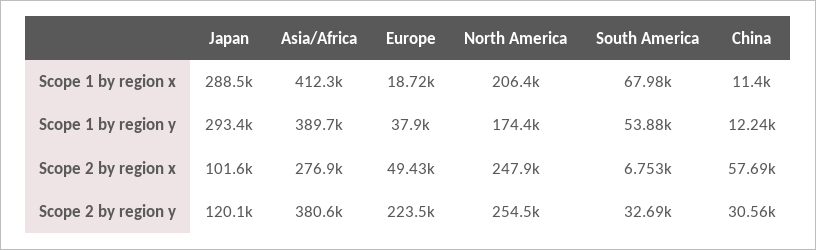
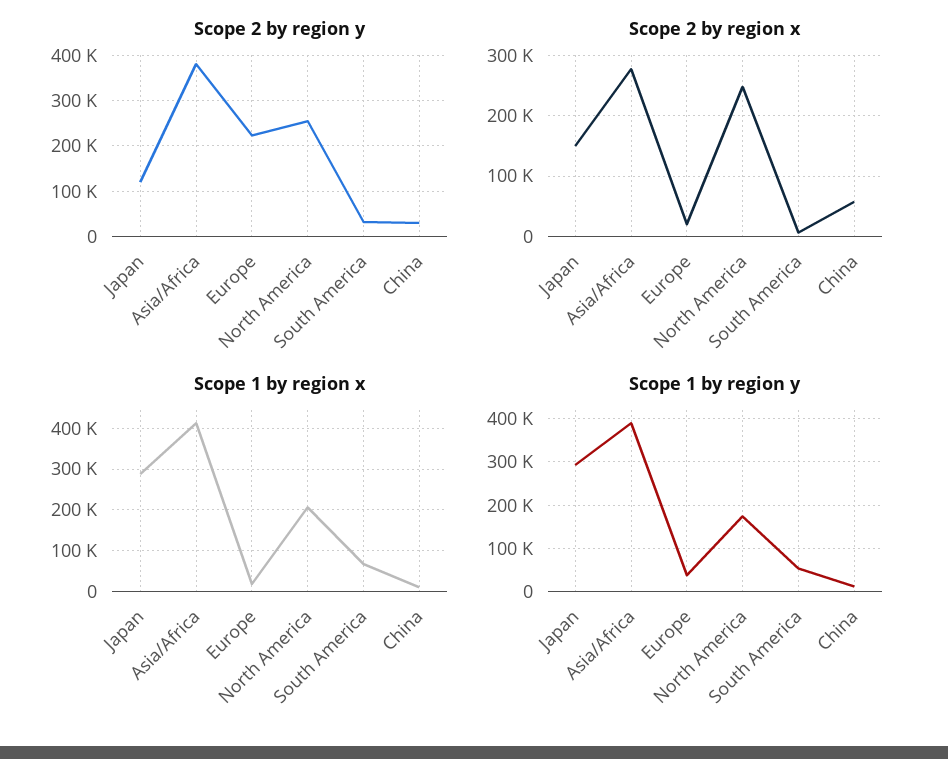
Scope 2 by region x, Japan: 101600 -> 150000
Scope 2 by region x, Europe: 49430 -> 20000

